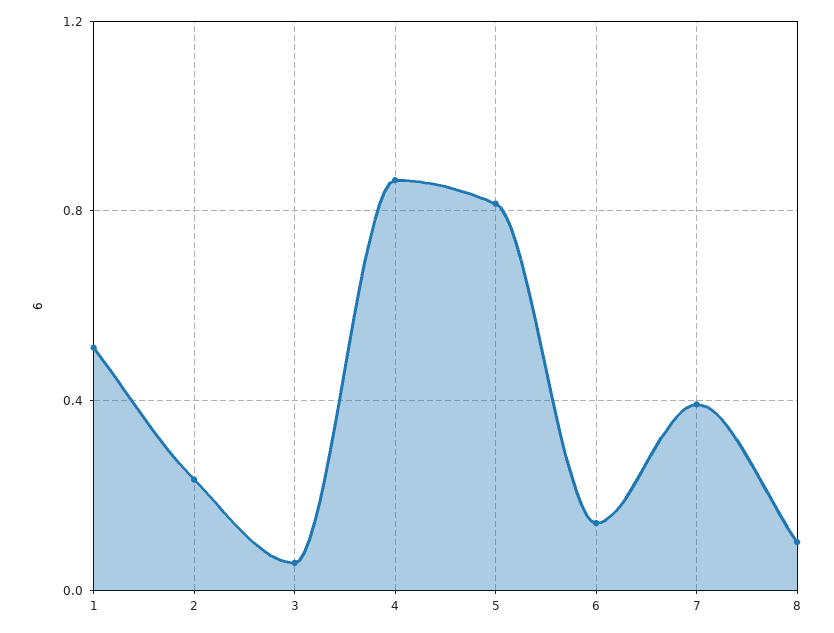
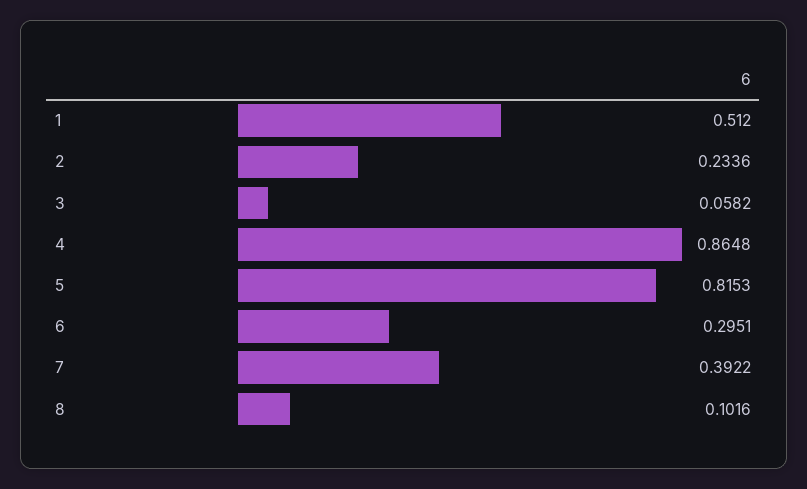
6: 0.15 -> 0.2951

